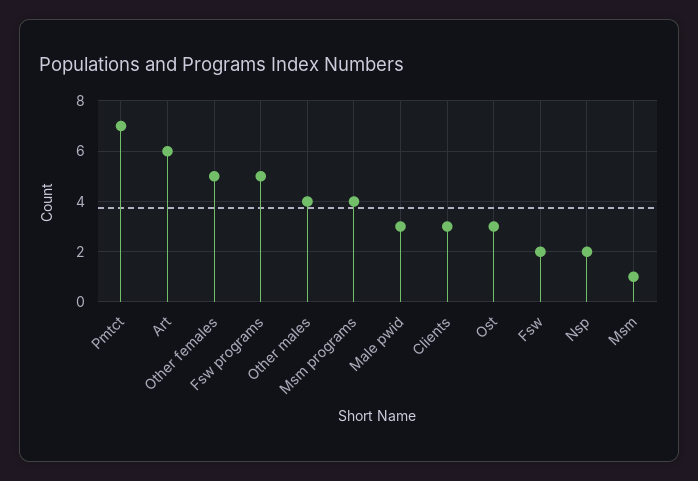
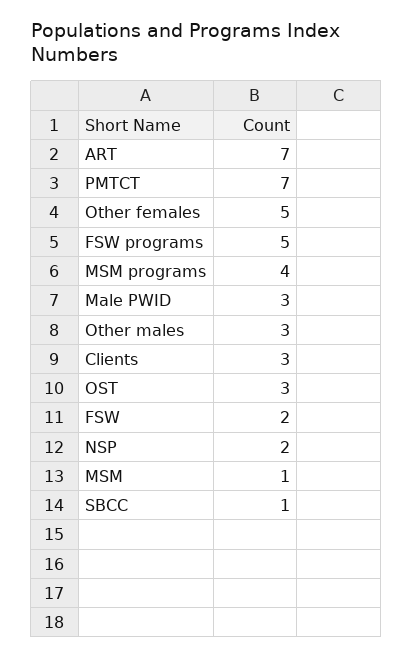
Art: 6 -> 7
Other males: 4 -> 3
SBCC: none -> 1

